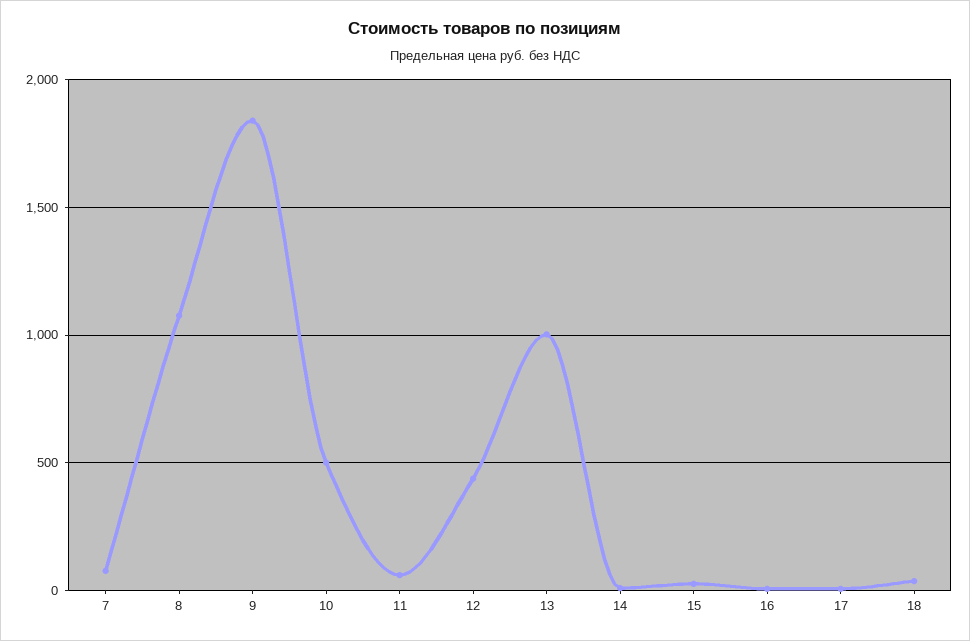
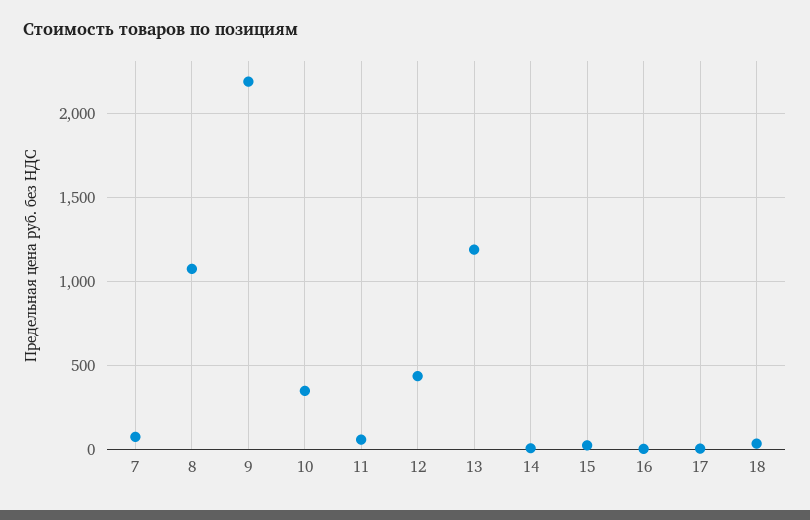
9: 1850 -> 2200
10: 500 -> 350
13: 1000 -> 1200

